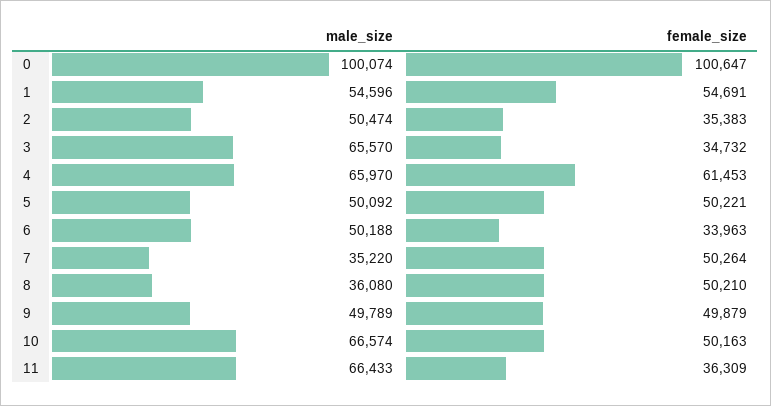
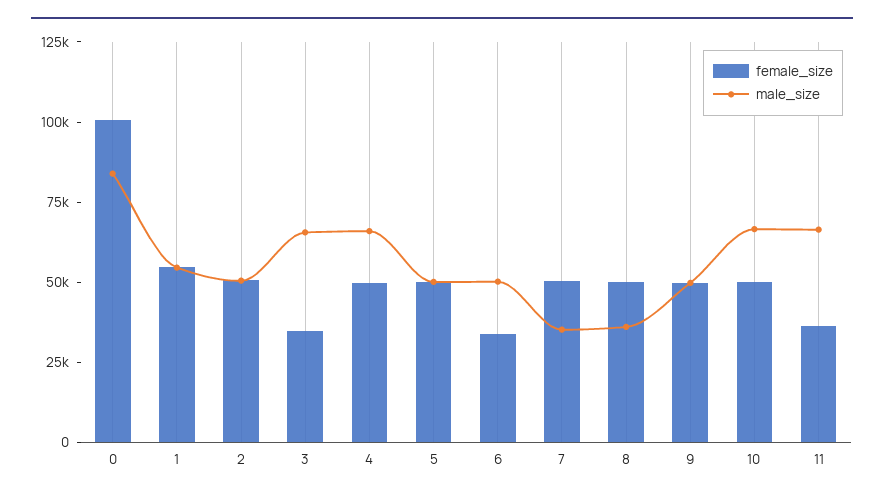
male_size, 0: 100074 -> 85000
female_size, 2: 35383 -> 50000
female_size, 4: 61453 -> 50000

